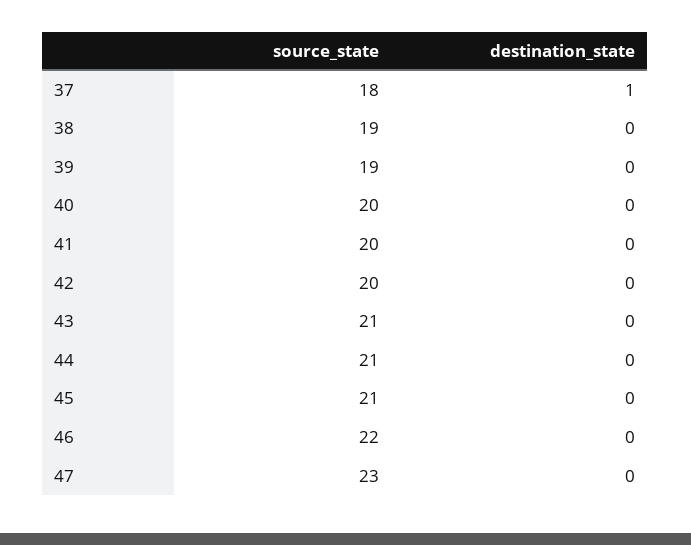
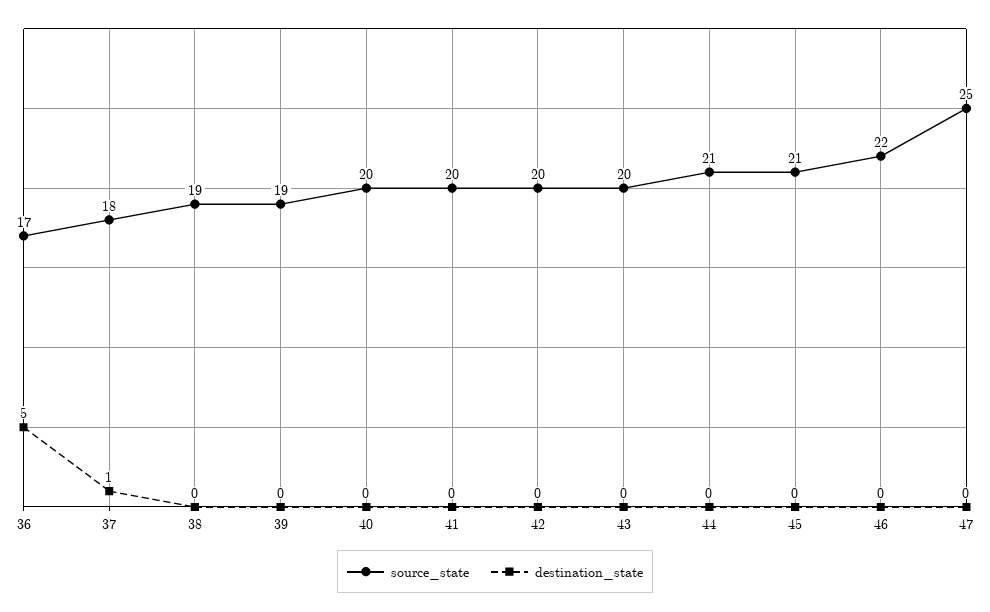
source_state, 43: 21 -> 20
source_state, 47: 23 -> 25
source_state, 36: none -> 17
destination_state, 36: none -> 5

